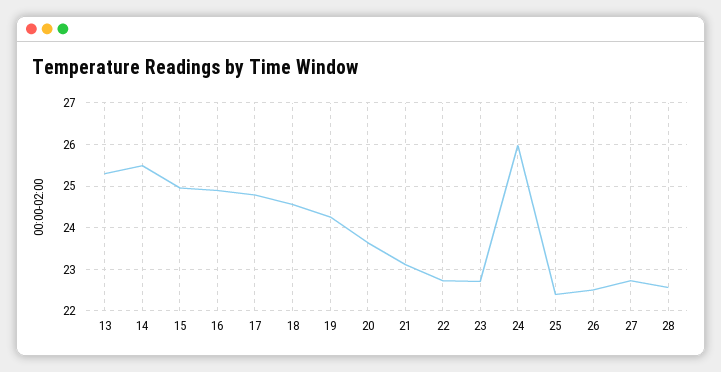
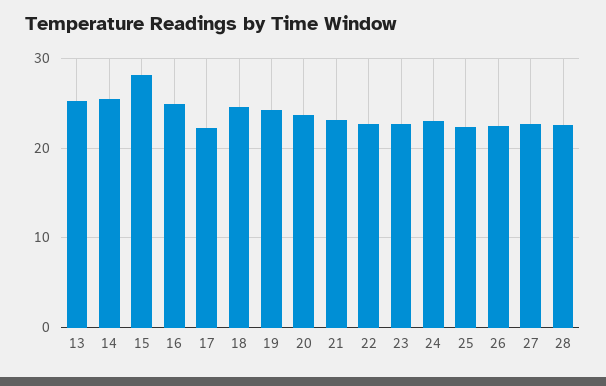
15: 25 -> 28
17: 24.8 -> 22
24: 26 -> 23

